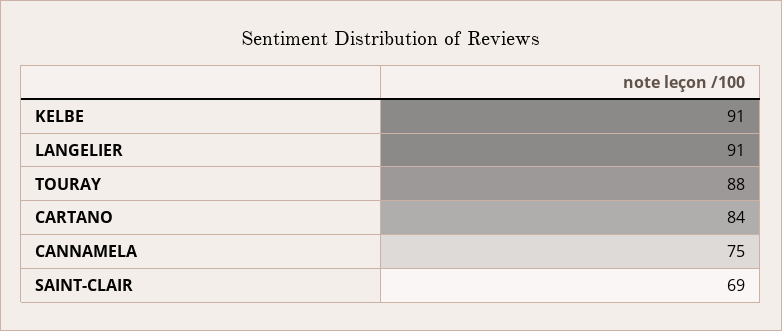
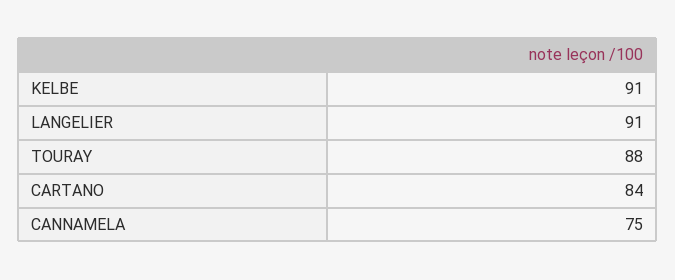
SAINT-CLAIR: 69 -> none

